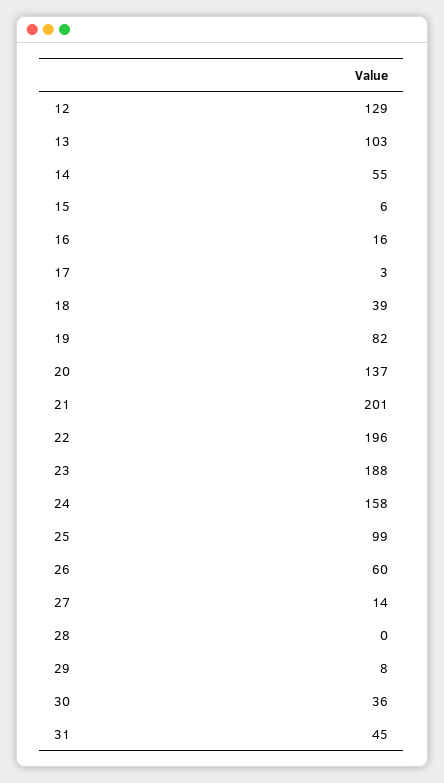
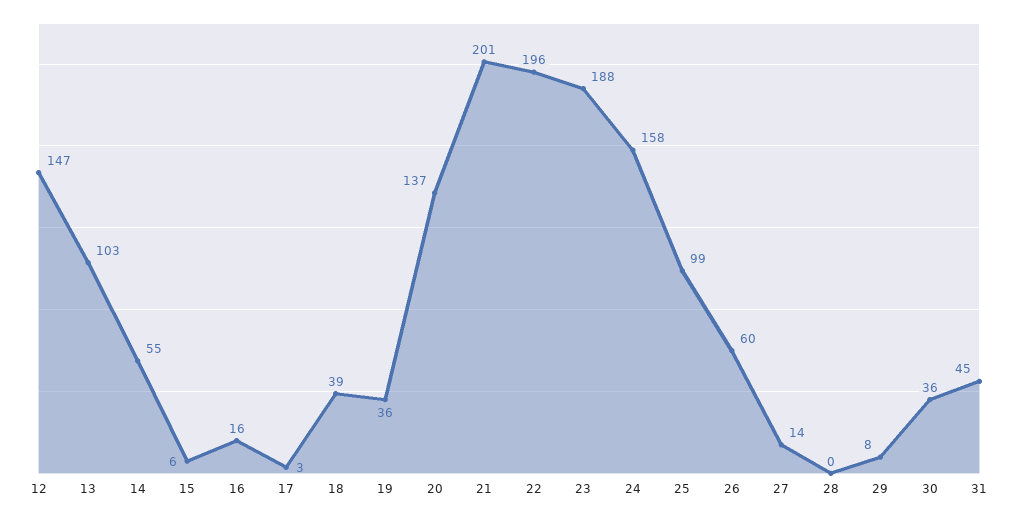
12: 129 -> 147
19: 82 -> 36

